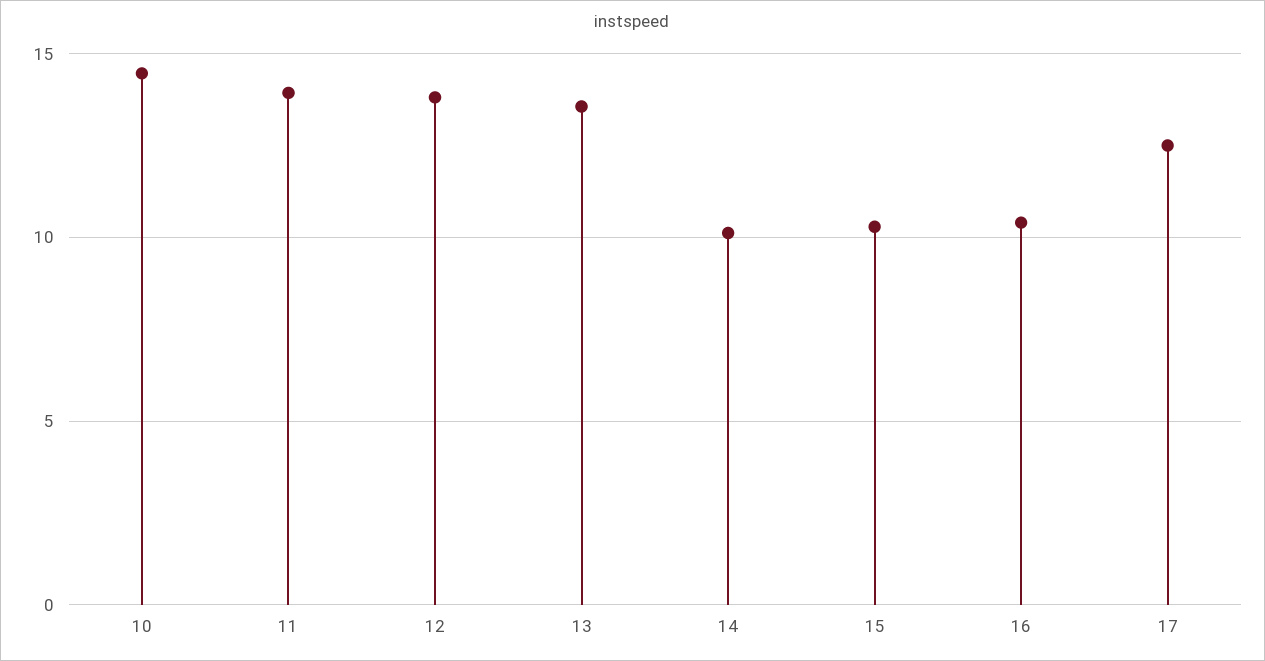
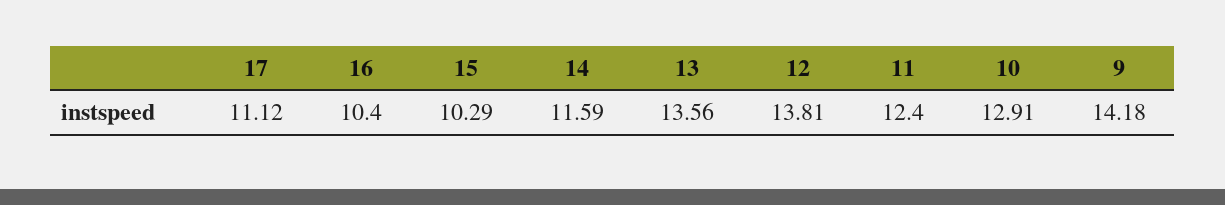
10: 14.5 -> 12.91
11: 14 -> 12.4
14: 10 -> 11.59
17: 12.5 -> 11.12
9: none -> 14.18

